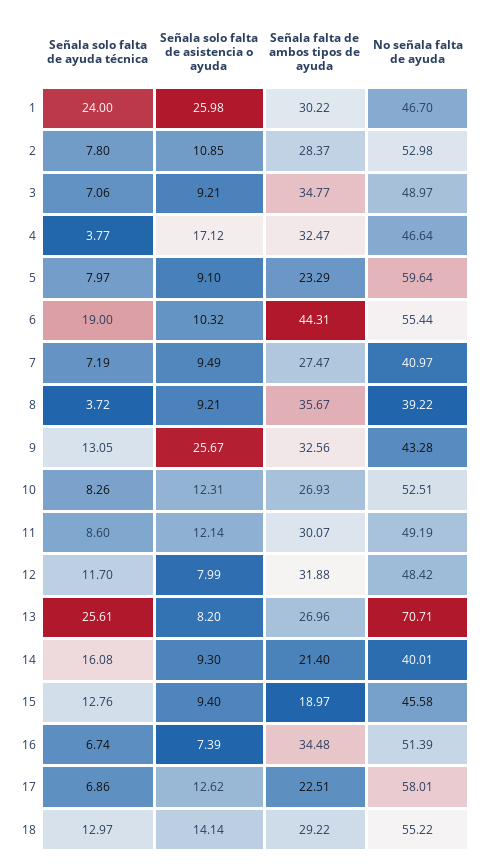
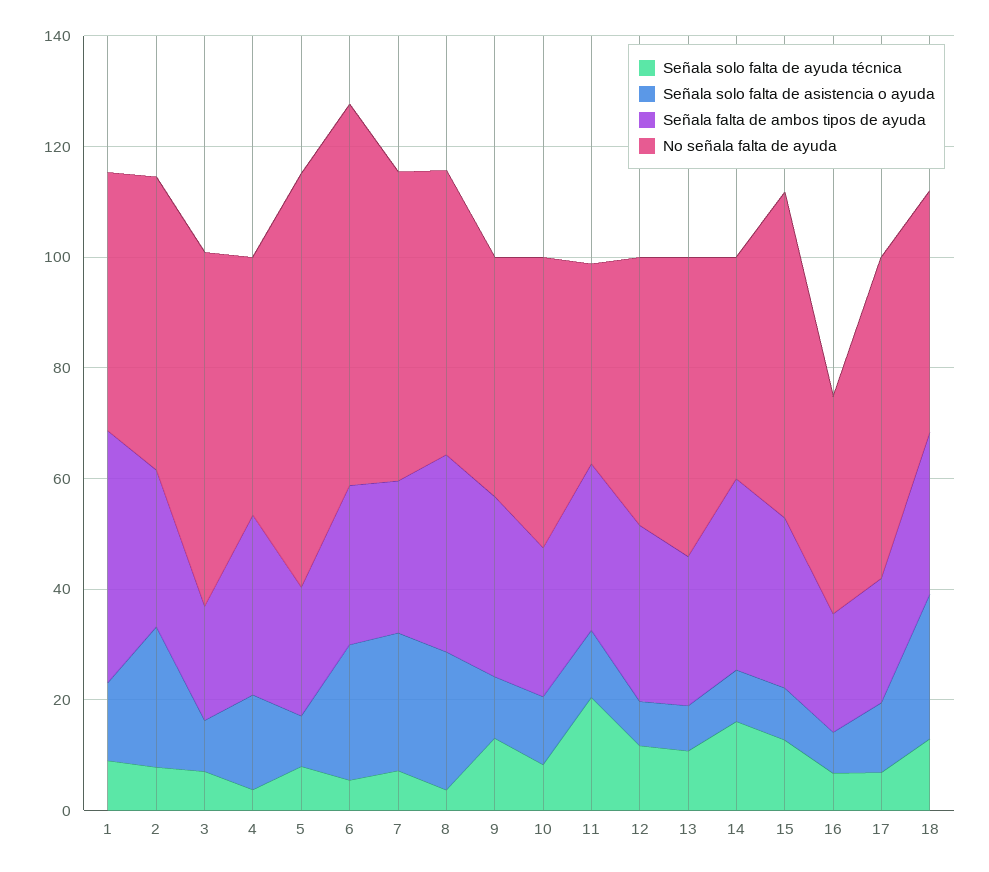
Señala solo falta de ayuda técnica, 1: 24 -> 10
Señala solo falta de asistencia o ayuda, 1: 25.98 -> 15
Señala falta de ambos tipos de ayuda, 1: 30.22 -> 45
Señala solo falta de asistencia o ayuda, 2: 10.85 -> 25
Señala falta de ambos tipos de ayuda, 3: 34.77 -> 20
No señala falta de ayuda, 3: 48.97 -> 65
No señala falta de ayuda, 5: 59.64 -> 75
Señala solo falta de ayuda técnica, 6: 19 -> 5
Señala solo falta de asistencia o ayuda, 6: 10.32 -> 25
Señala falta de ambos tipos de ayuda, 6: 44.31 -> 30
No señala falta de ayuda, 6: 55.44 -> 70
Señala solo falta de asistencia o ayuda, 7: 9.49 -> 25
No señala falta de ayuda, 7: 40.97 -> 55
Señala solo falta de asistencia o ayuda, 8: 9.21 -> 25
No señala falta de ayuda, 8: 39.22 -> 50
Señala solo falta de asistencia o ayuda, 9: 25.67 -> 10
Señala solo falta de ayuda técnica, 11: 8.6 -> 20
No señala falta de ayuda, 11: 49.19 -> 35
Señala solo falta de ayuda técnica, 13: 25.61 -> 10
No señala falta de ayuda, 13: 70.71 -> 55
Señala falta de ambos tipos de ayuda, 14: 21.4 -> 35
Señala falta de ambos tipos de ayuda, 15: 18.97 -> 30
No señala falta de ayuda, 15: 45.58 -> 60
Señala falta de ambos tipos de ayuda, 16: 34.48 -> 20
No señala falta de ayuda, 16: 51.39 -> 40
Señala solo falta de asistencia o ayuda, 18: 14.14 -> 25
No señala falta de ayuda, 18: 55.22 -> 45

